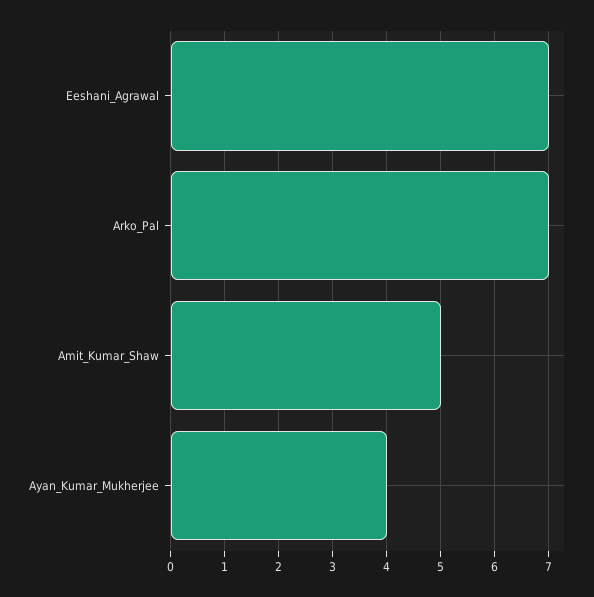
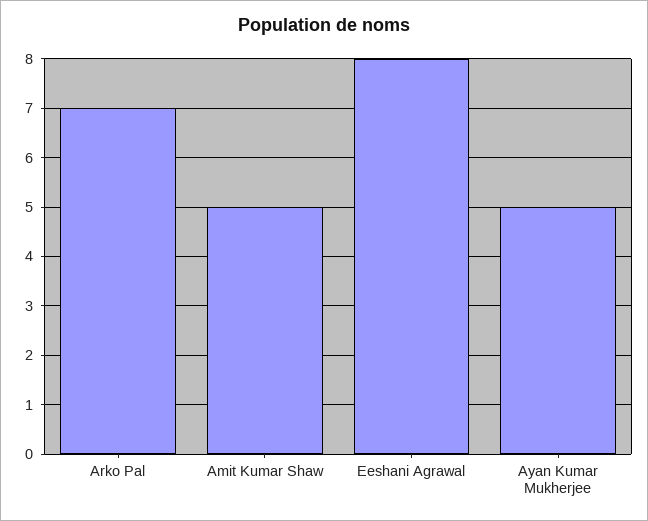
Eeshani_Agrawal: 7 -> 8
Ayan_Kumar_Mukherjee: 4 -> 5

